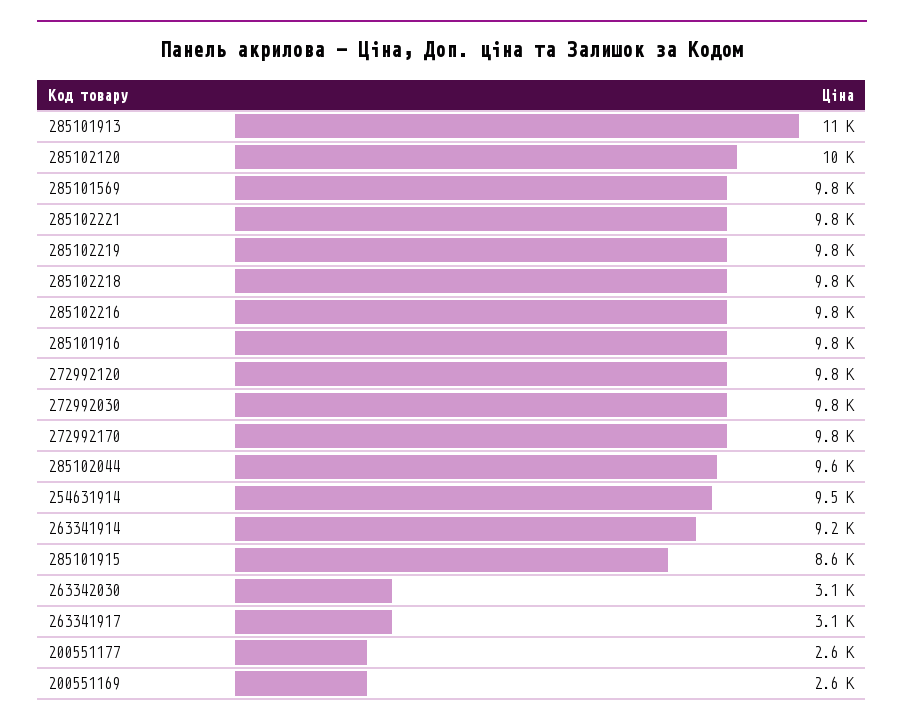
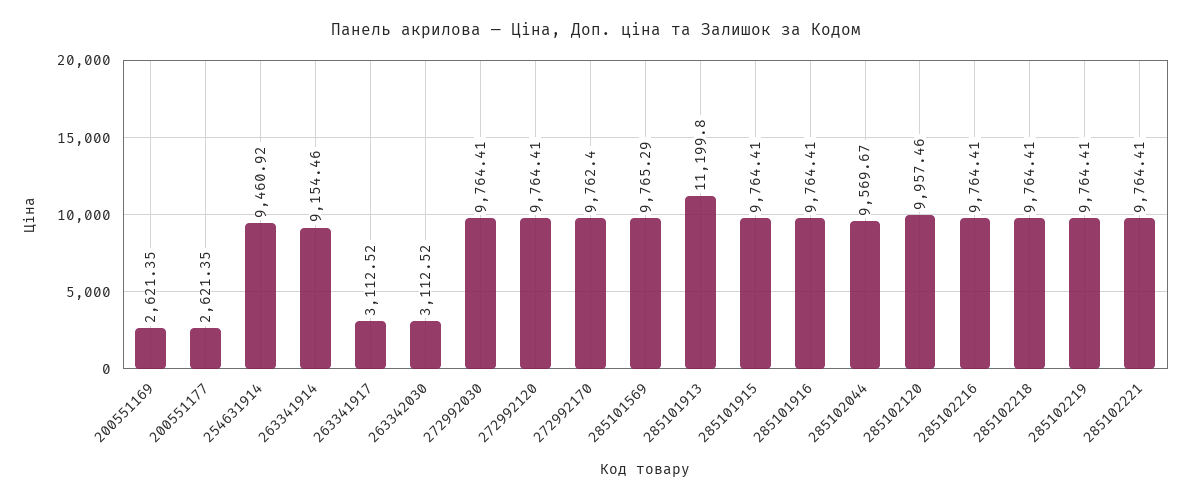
285101915: 8600 -> 9764.41

